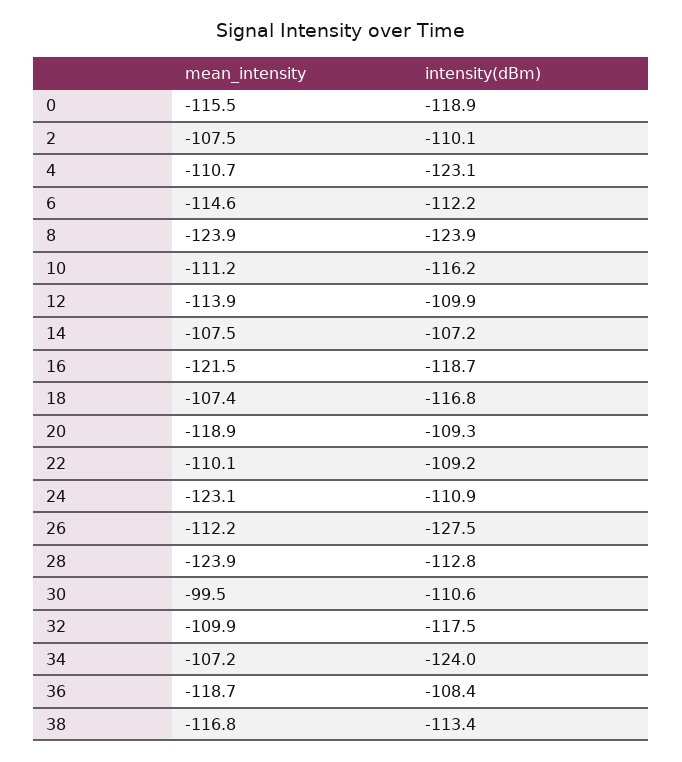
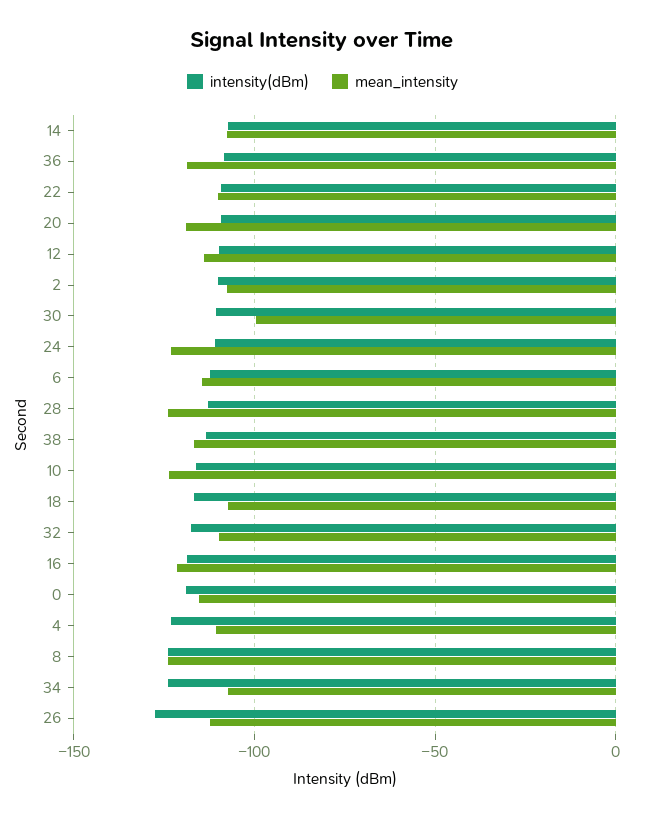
mean_intensity, 10: -111.2 -> -125

